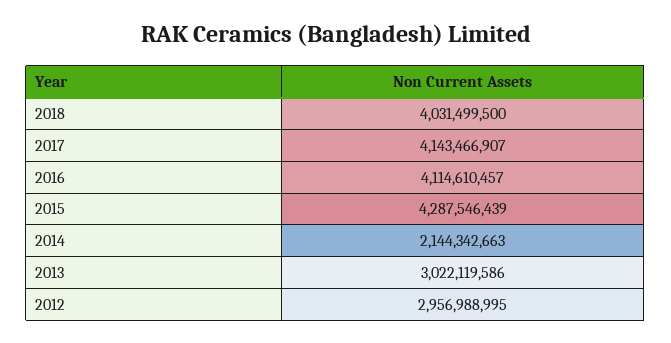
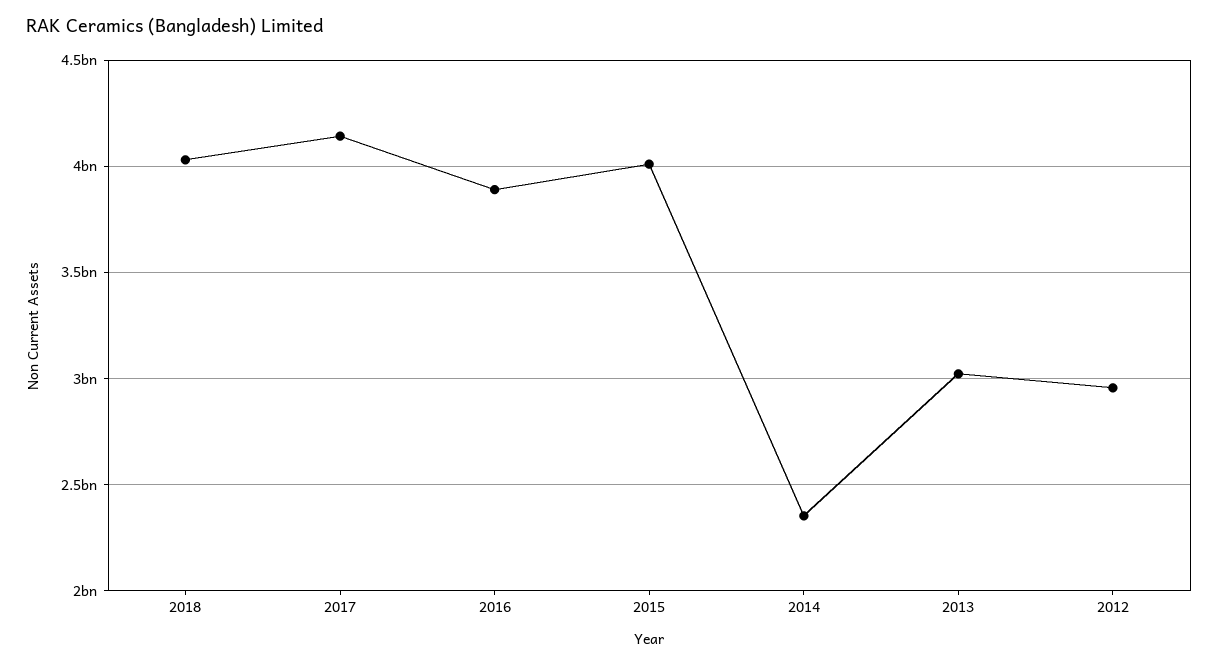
2016: 4114610457 -> 3900000000
2015: 4287546439 -> 4000000000
2014: 2144342663 -> 2350000000

